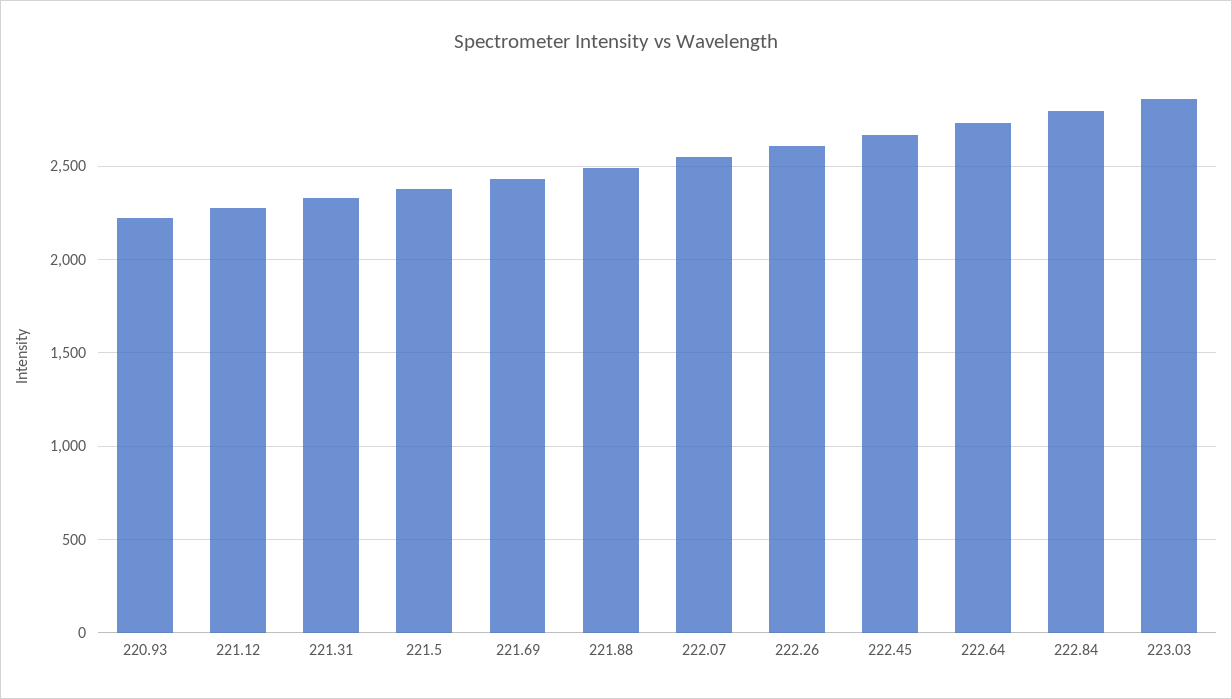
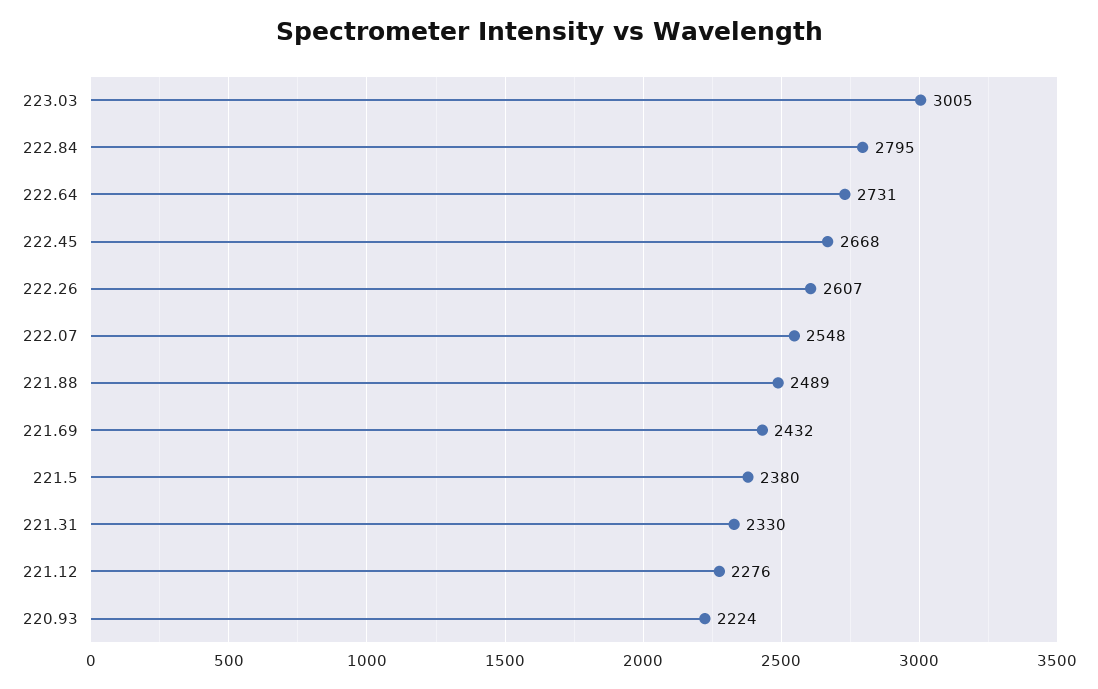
223.03: 2850 -> 3005

